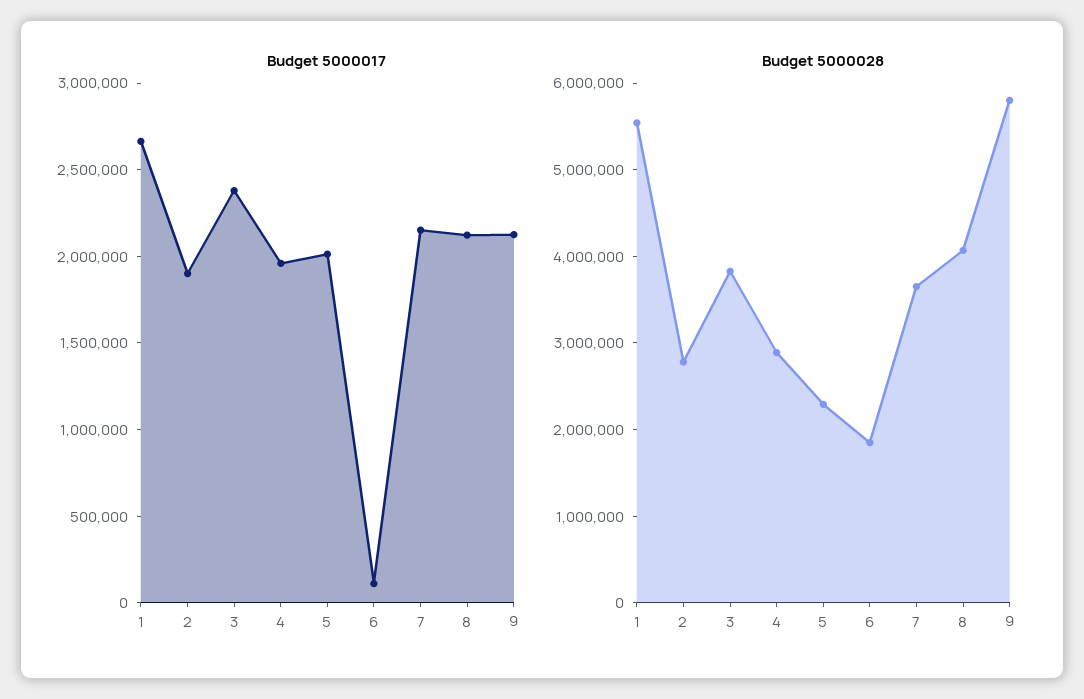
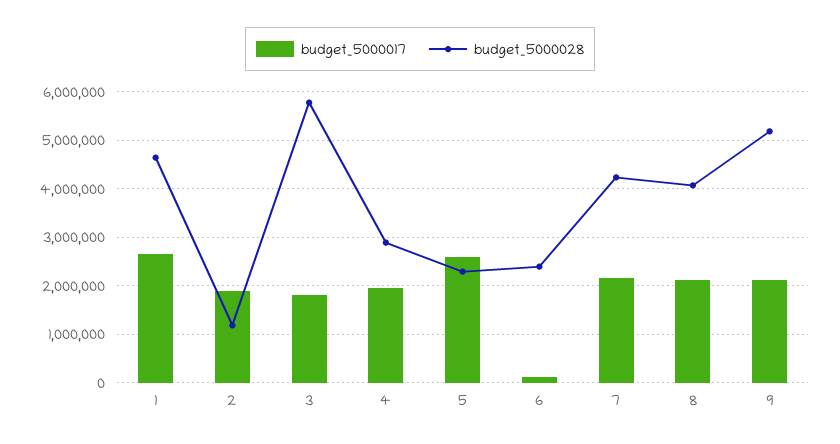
Budget 5000017, 3: 2400000 -> 1800000
Budget 5000017, 5: 2000000 -> 2600000
Budget 5000028, 1: 5600000 -> 4600000
Budget 5000028, 2: 2800000 -> 1200000
Budget 5000028, 3: 3800000 -> 5800000
Budget 5000028, 6: 1800000 -> 2400000
Budget 5000028, 7: 3600000 -> 4200000
Budget 5000028, 9: 5800000 -> 5200000

